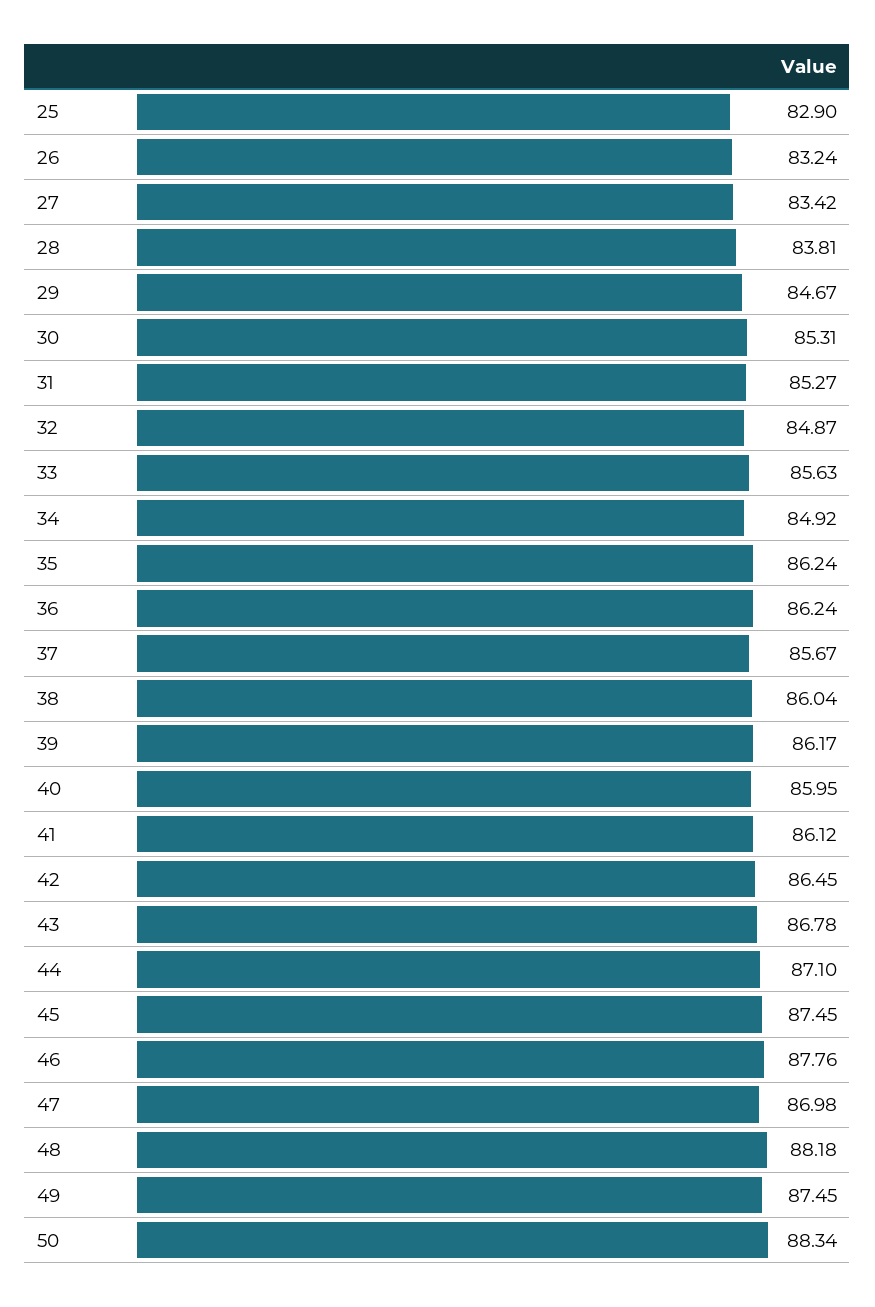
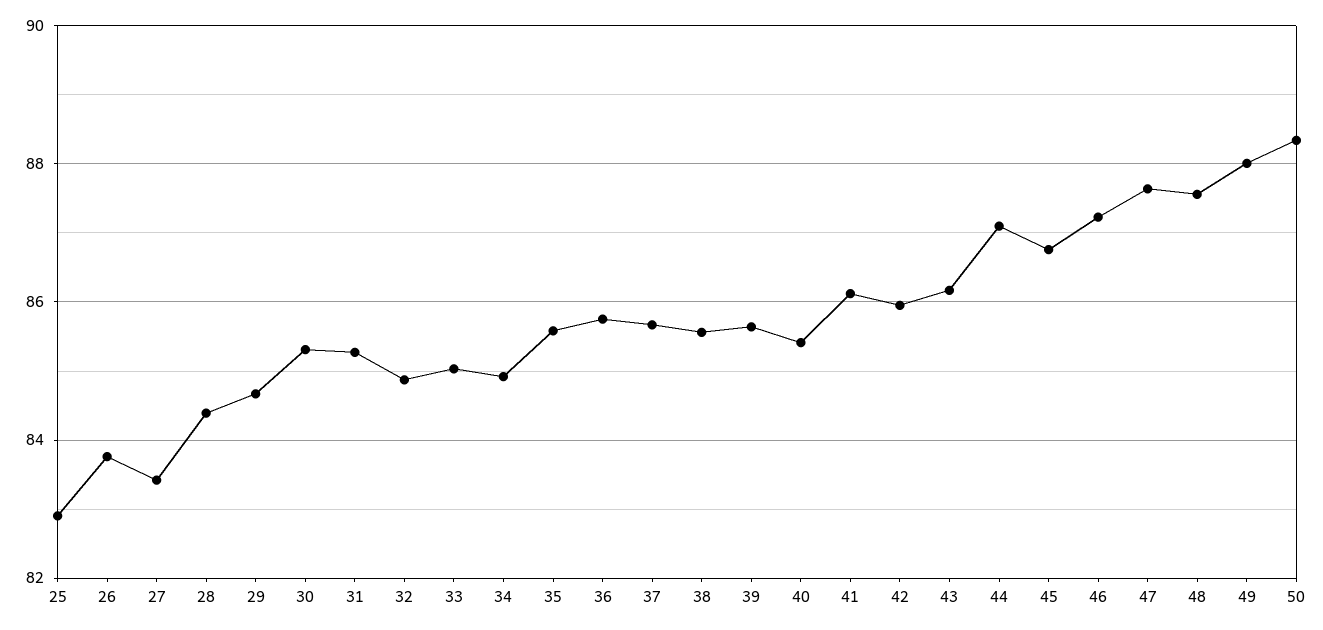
26: 83.24 -> 83.8
28: 83.81 -> 84.4
33: 85.63 -> 85
35: 86.24 -> 85.6
36: 86.24 -> 85.8
38: 86.04 -> 85.6
39: 86.17 -> 85.6
40: 85.95 -> 85.4
42: 86.45 -> 86
43: 86.78 -> 86.2
45: 87.45 -> 86.8
46: 87.76 -> 87.2
47: 86.98 -> 87.6
48: 88.18 -> 87.6
49: 87.45 -> 88

